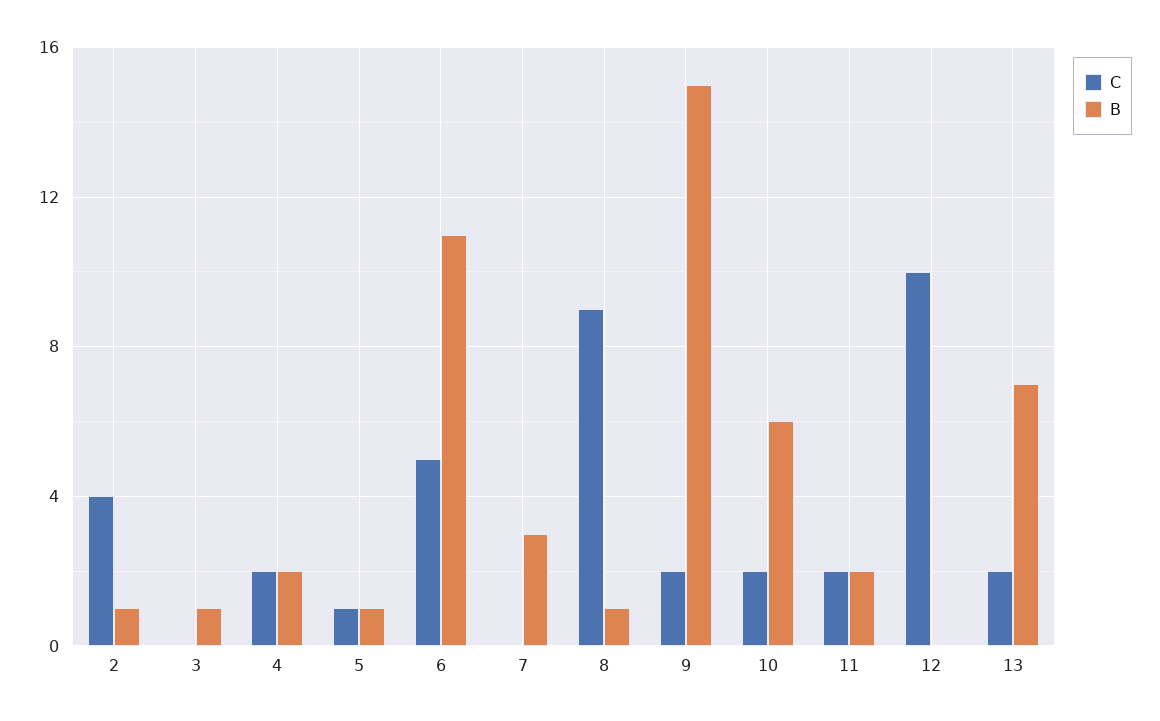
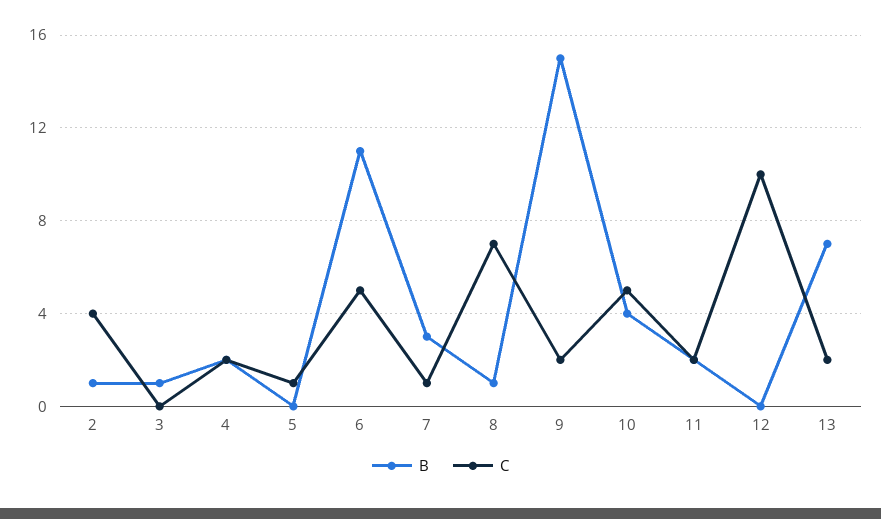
B, 5: 1 -> 0
C, 7: 0 -> 1
C, 8: 9 -> 7
C, 10: 2 -> 5
B, 10: 6 -> 4

